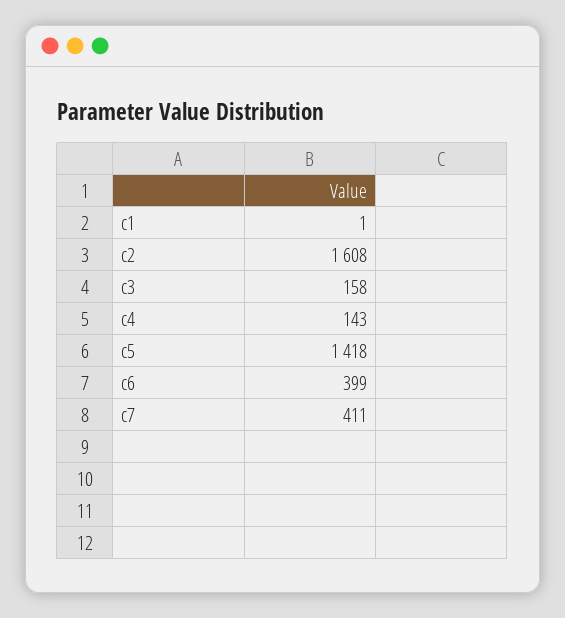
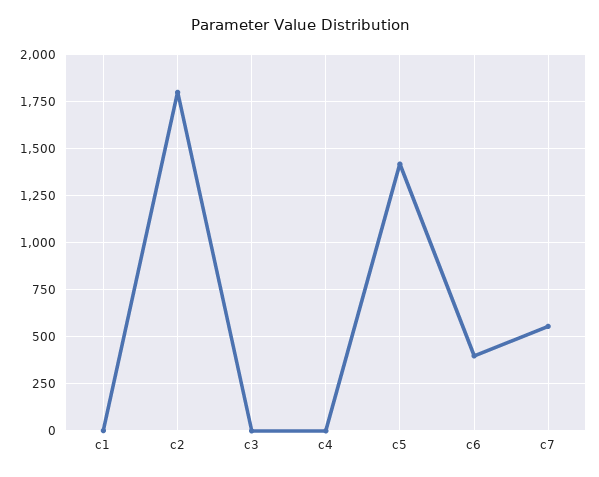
c2: 1608 -> 1800
c3: 158 -> 0
c4: 143 -> 0
c7: 411 -> 550

